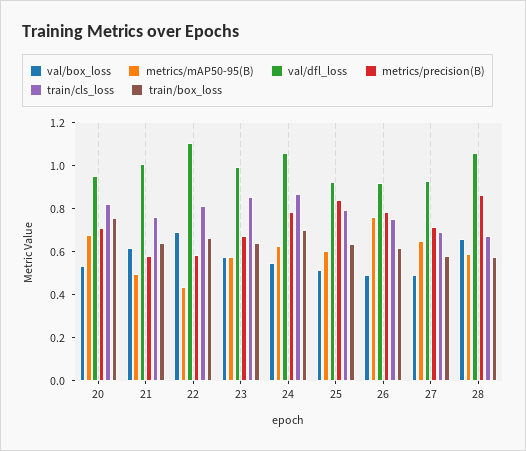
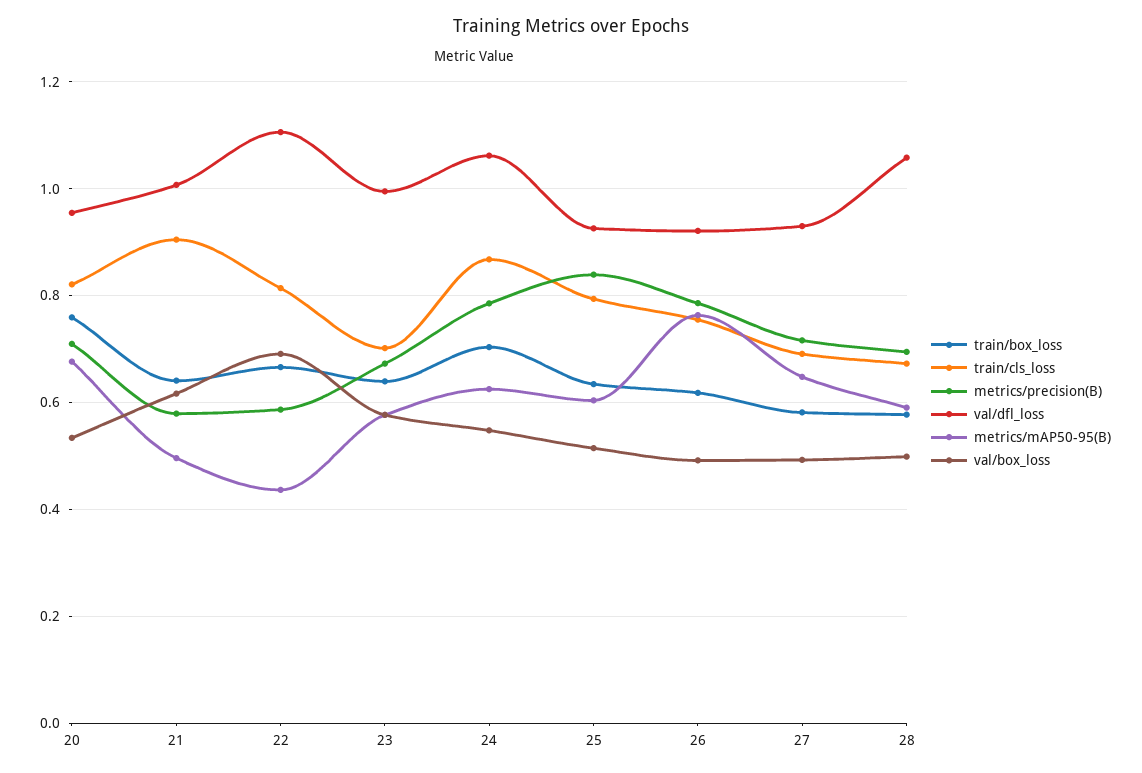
train/cls_loss, 21: 0.75 -> 0.9
train/cls_loss, 23: 0.85 -> 0.7
val/box_loss, 28: 0.65 -> 0.5
metrics/precision(B), 28: 0.85 -> 0.7

